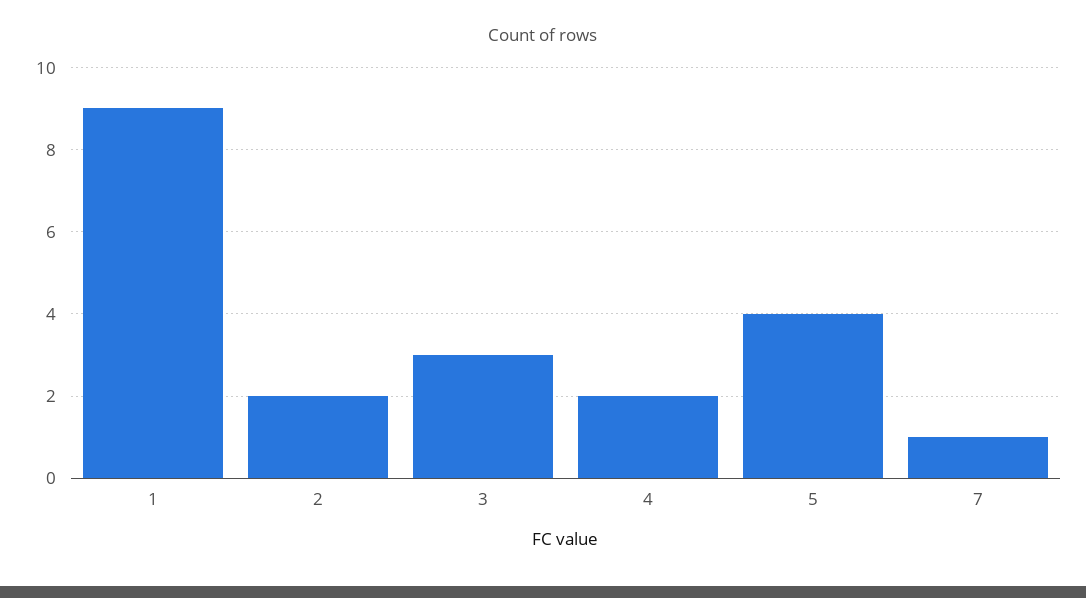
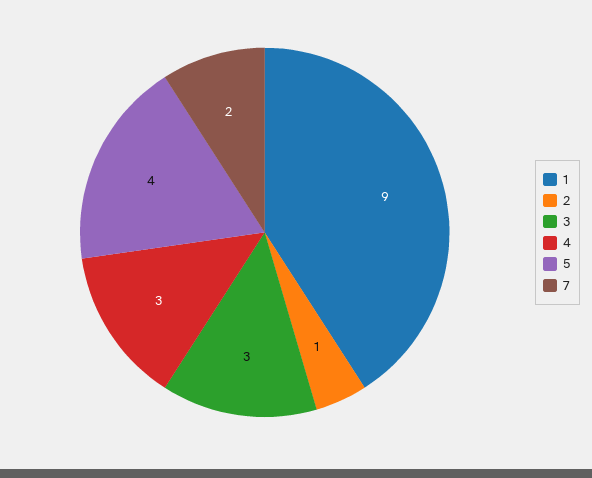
2: 2 -> 1
4: 2 -> 3
7: 1 -> 2

